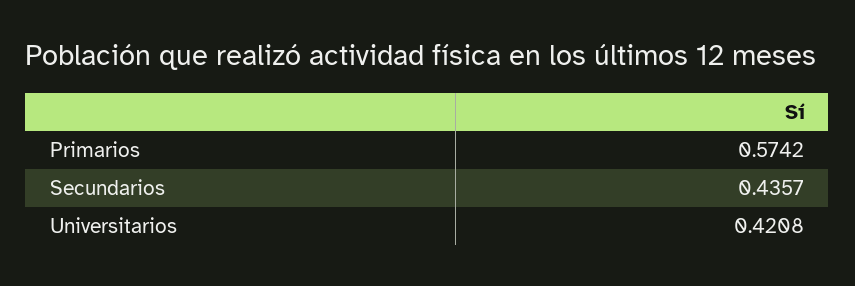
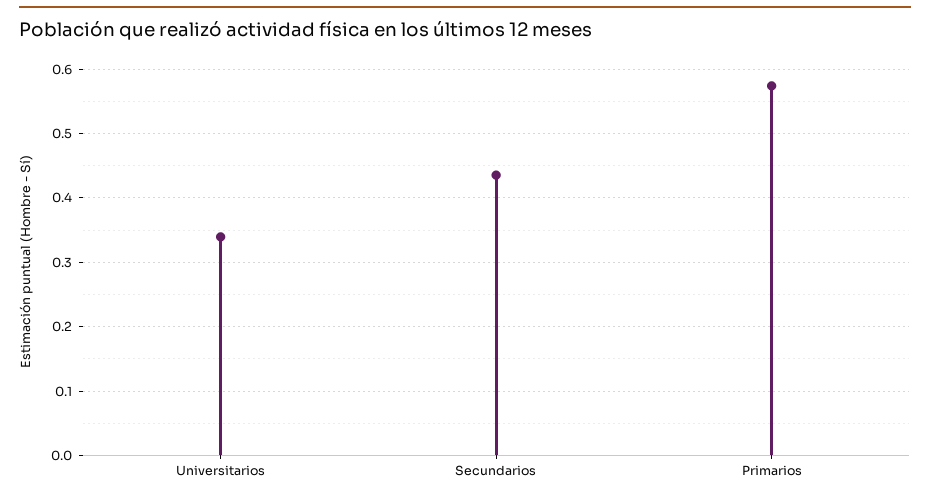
Universitarios: 0.4208 -> 0.34

